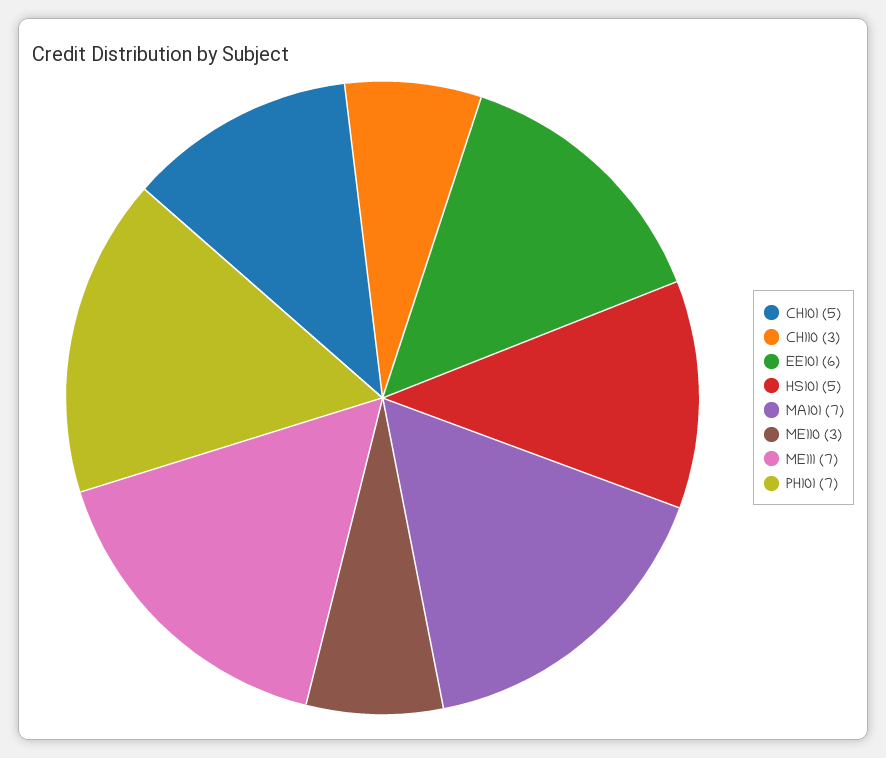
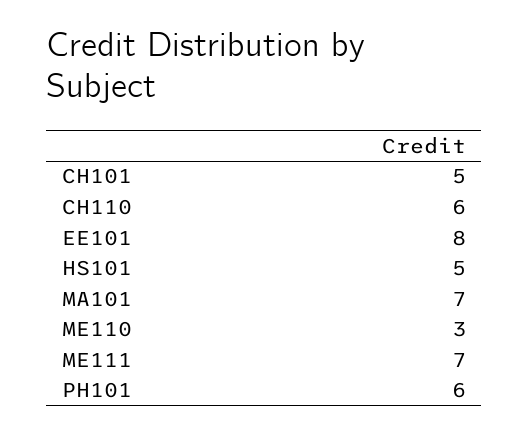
CH110: 3 -> 6
EE101: 6 -> 8
PH101: 7 -> 6

